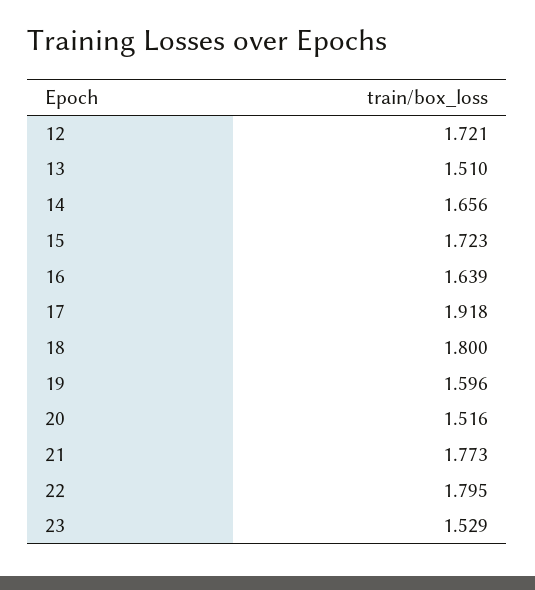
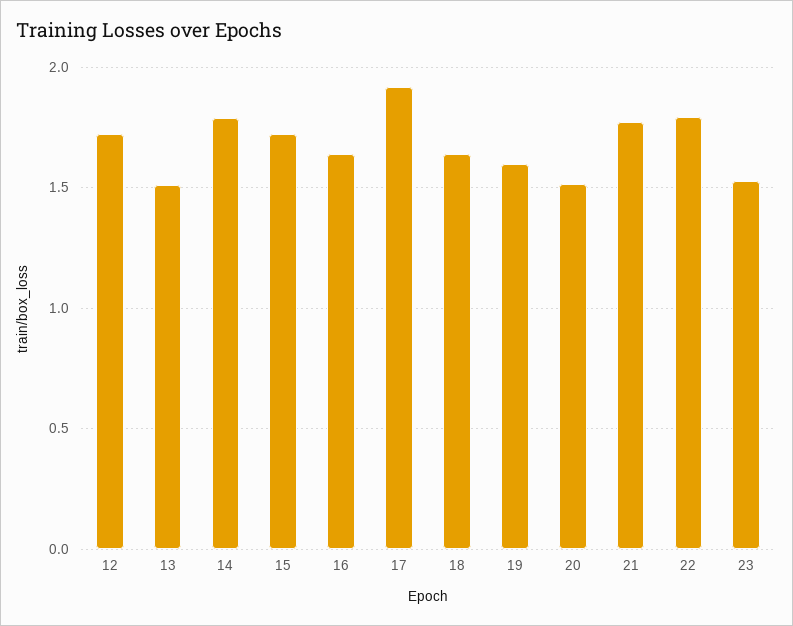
14: 1.656 -> 1.8
18: 1.8 -> 1.65

